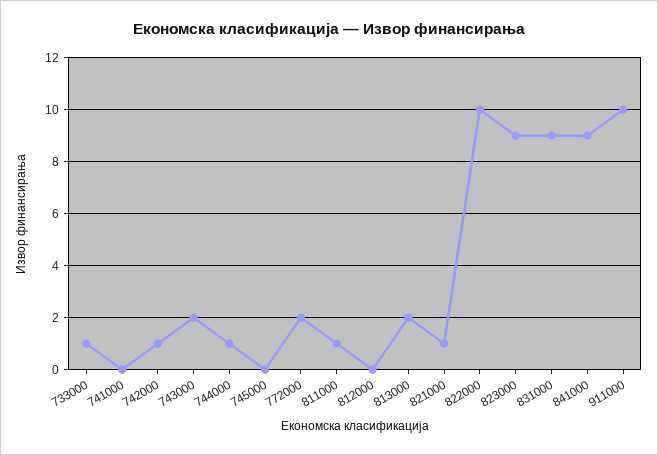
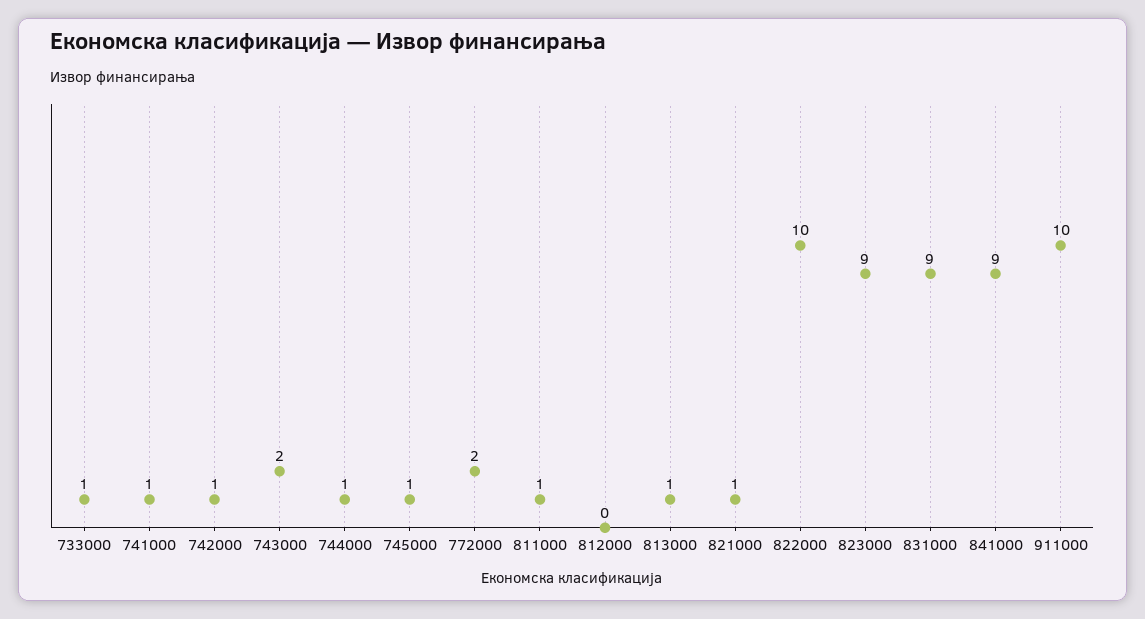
741000: 0 -> 1
745000: 0 -> 1
813000: 2 -> 1

